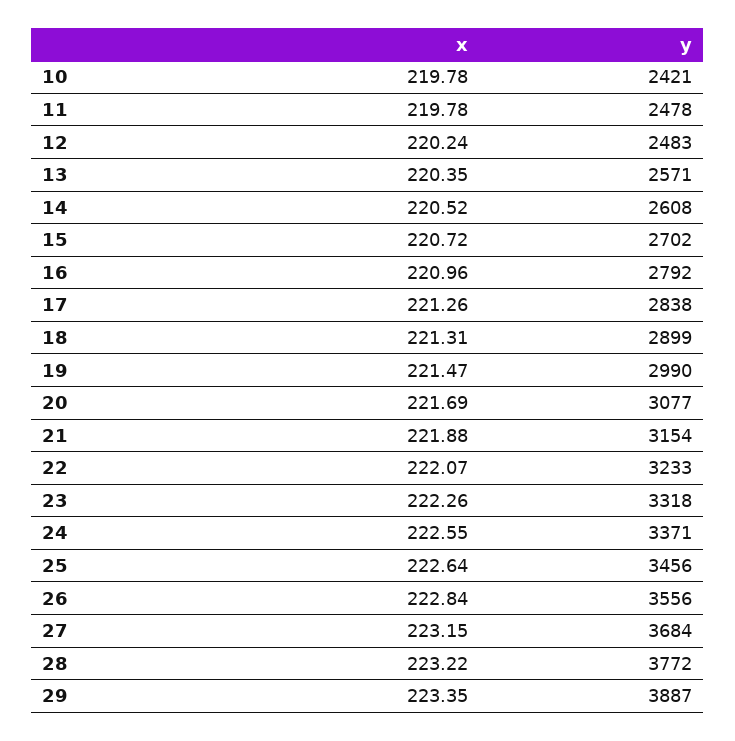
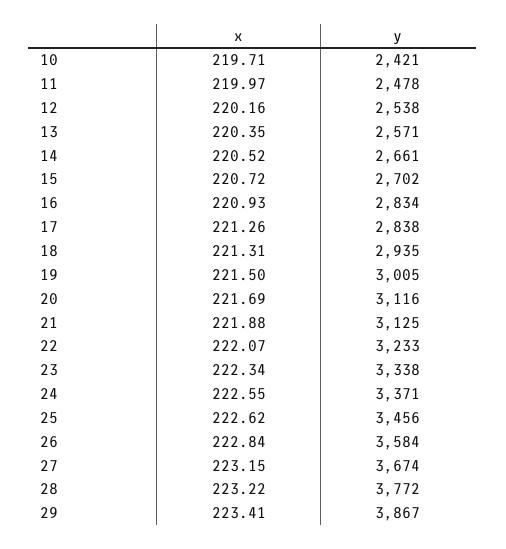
x, 10: 219.78 -> 219.71
x, 11: 219.78 -> 219.97
x, 12: 220.24 -> 220.16
y, 12: 2483 -> 2538
y, 14: 2608 -> 2661
x, 16: 220.96 -> 220.93
y, 16: 2792 -> 2834
y, 18: 2899 -> 2935
x, 19: 221.47 -> 221.5
y, 19: 2990 -> 3005
y, 20: 3077 -> 3116
y, 21: 3154 -> 3125
x, 23: 222.26 -> 222.34
y, 23: 3318 -> 3338
x, 25: 222.64 -> 222.62
y, 26: 3556 -> 3584
y, 27: 3684 -> 3674
x, 29: 223.35 -> 223.41
y, 29: 3887 -> 3867

